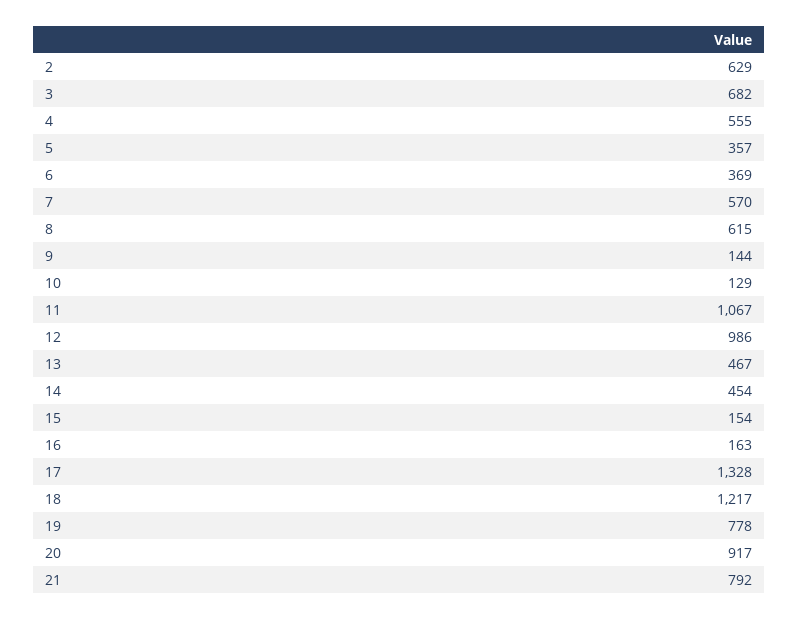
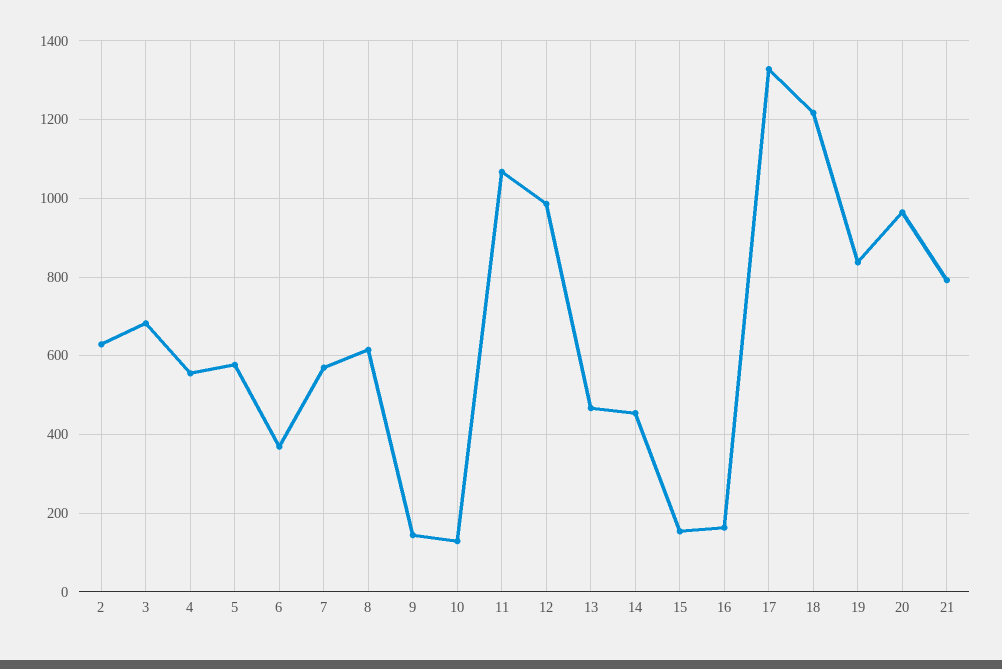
5: 357 -> 580
19: 778 -> 840
20: 917 -> 960

